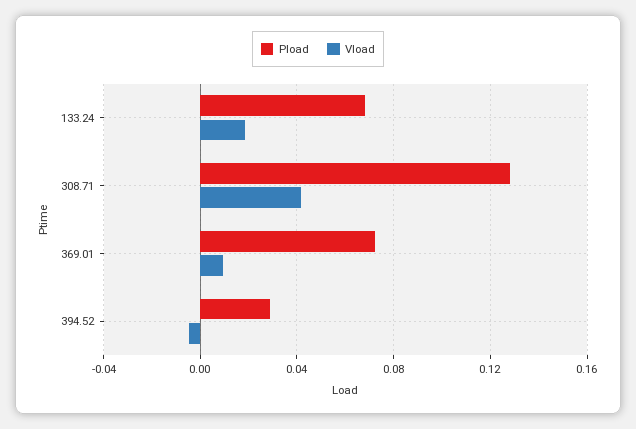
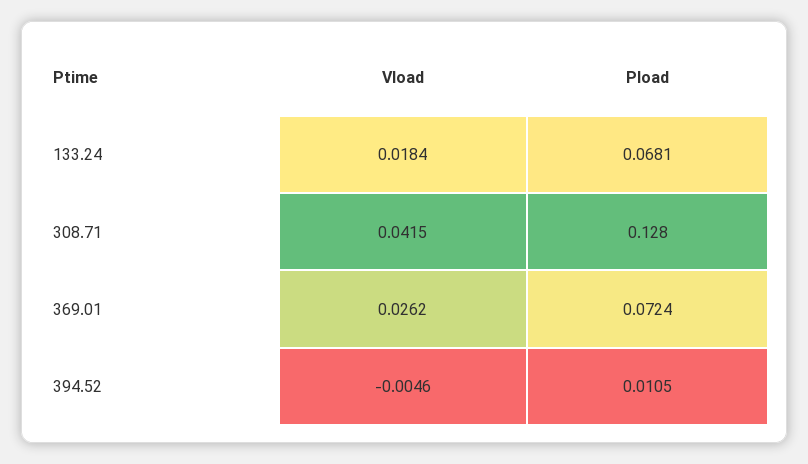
Vload, 369.01: 0.01 -> 0.0262
Pload, 394.52: 0.03 -> 0.0105

